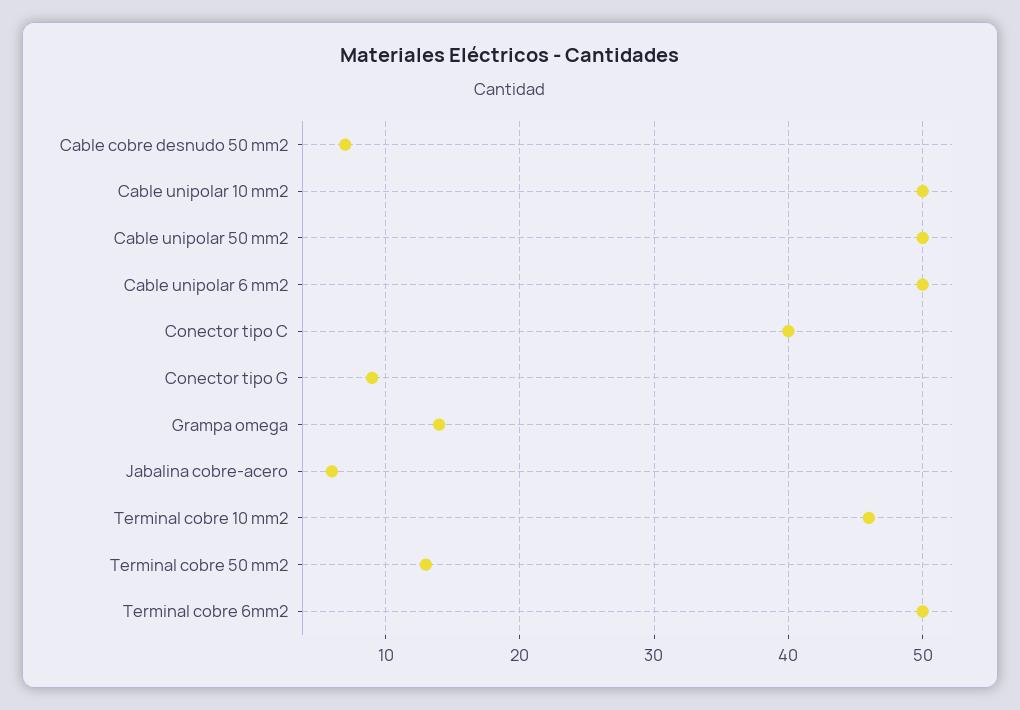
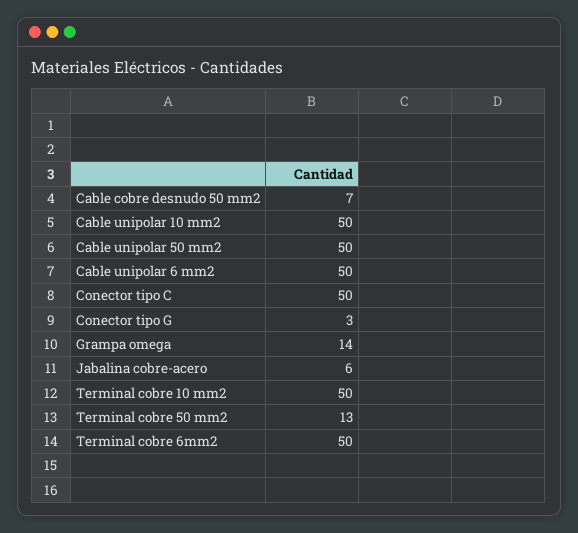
Conector tipo C: 40 -> 50
Conector tipo G: 9 -> 3
Terminal cobre 10 mm2: 46 -> 50

